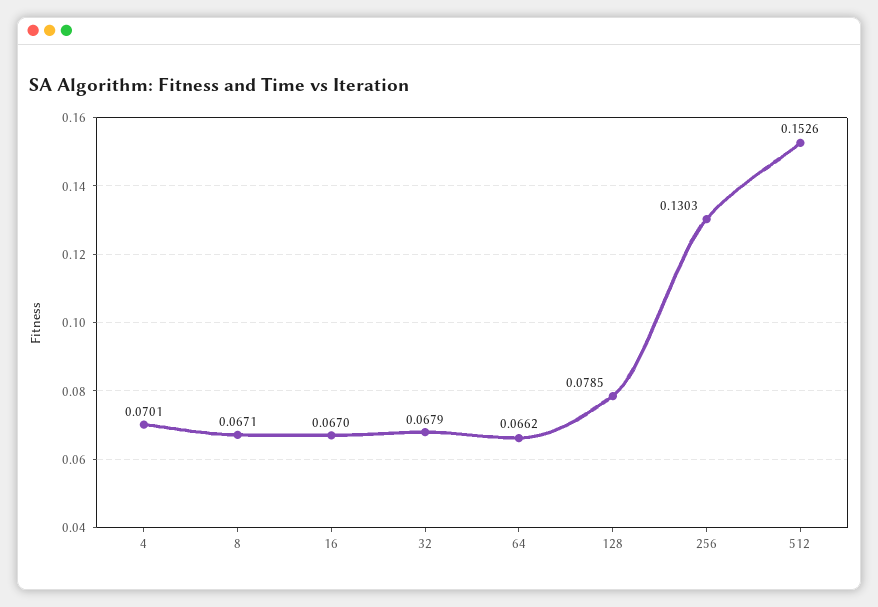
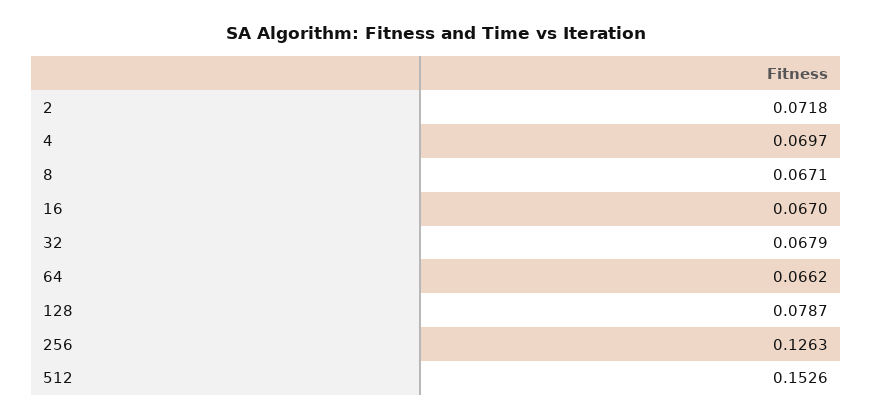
4: 0.0701 -> 0.0697
128: 0.0785 -> 0.0787
256: 0.1303 -> 0.1263
2: none -> 0.0718

